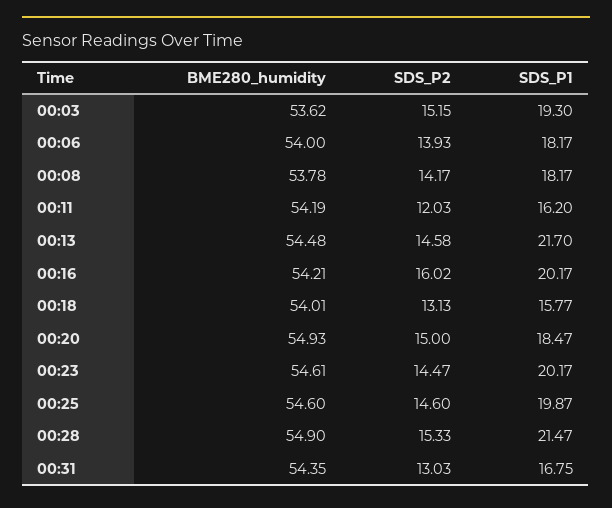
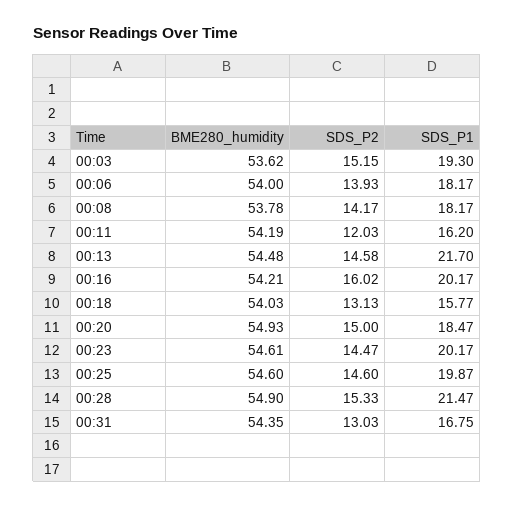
BME280_humidity, 00:18: 54.01 -> 54.03

